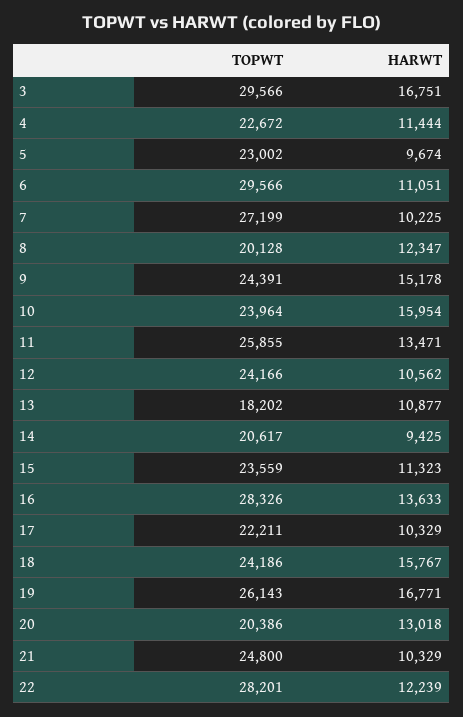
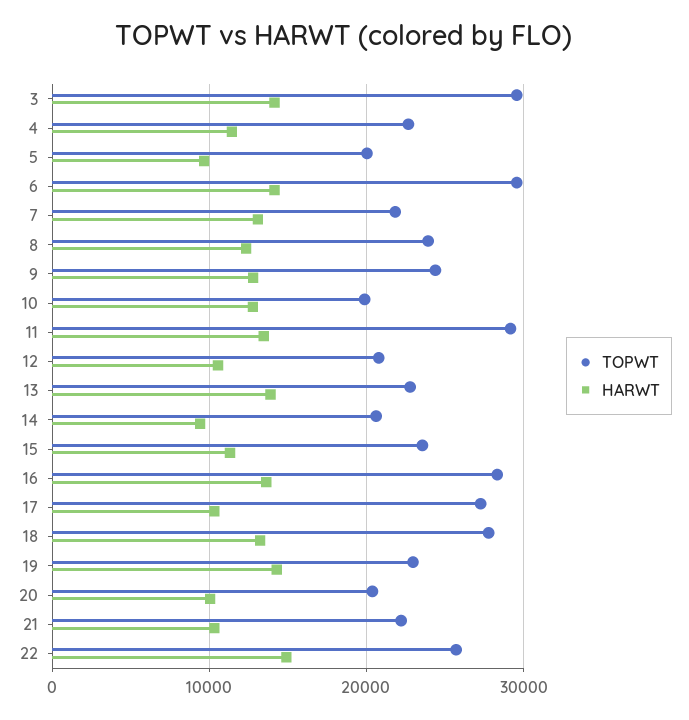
HARWT, 3: 16751 -> 14000
TOPWT, 5: 23002 -> 20000
HARWT, 6: 11051 -> 14000
TOPWT, 7: 27199 -> 22000
HARWT, 7: 10225 -> 13000
TOPWT, 8: 20128 -> 24000
HARWT, 9: 15178 -> 13000
TOPWT, 10: 23964 -> 20000
HARWT, 10: 15954 -> 13000
TOPWT, 11: 25855 -> 29000
TOPWT, 12: 24166 -> 21000
TOPWT, 13: 18202 -> 23000
HARWT, 13: 10877 -> 14000
TOPWT, 17: 22211 -> 27000
TOPWT, 18: 24186 -> 28000
HARWT, 18: 15767 -> 13000
TOPWT, 19: 26143 -> 23000
HARWT, 19: 16771 -> 14000
HARWT, 20: 13018 -> 10000
TOPWT, 21: 24800 -> 22000
TOPWT, 22: 28201 -> 26000
HARWT, 22: 12239 -> 15000

